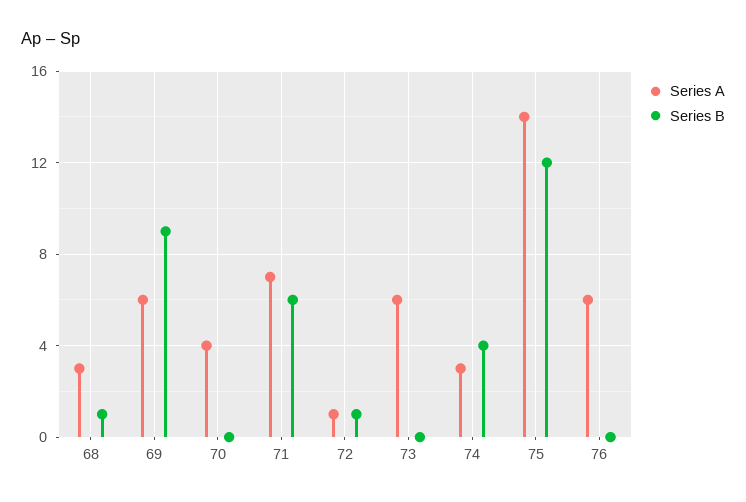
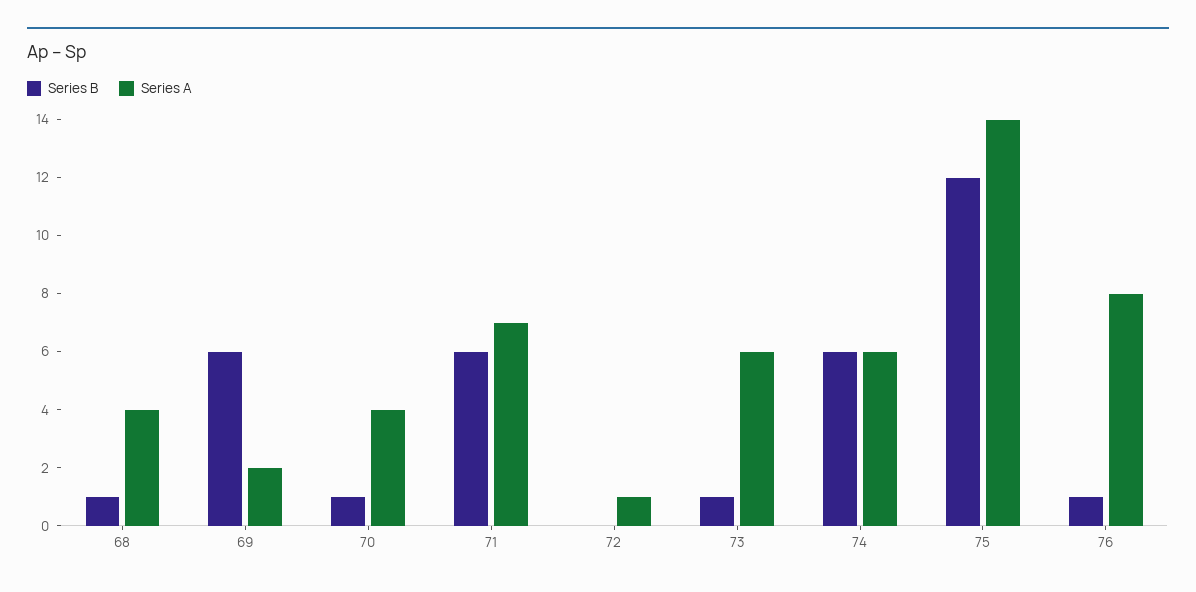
Series A, 68: 3 -> 4
Series A, 69: 6 -> 2
Series B, 69: 9 -> 6
Series B, 70: 0 -> 1
Series B, 72: 1 -> 0
Series B, 73: 0 -> 1
Series A, 74: 3 -> 6
Series B, 74: 4 -> 6
Series A, 76: 6 -> 8
Series B, 76: 0 -> 1

